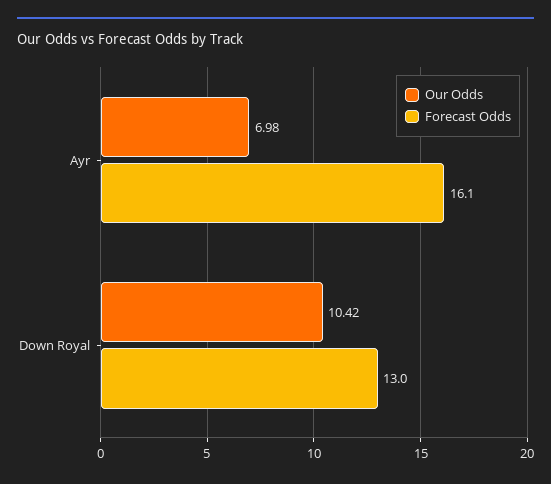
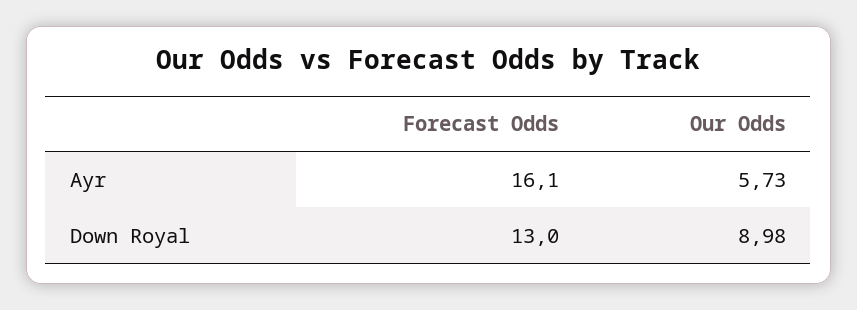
Our Odds, Ayr: 6.98 -> 5.73
Our Odds, Down Royal: 10.42 -> 8.98

